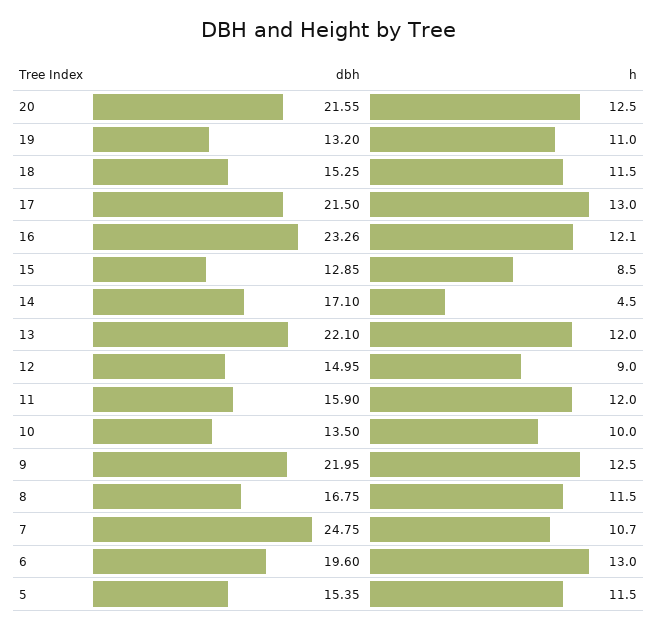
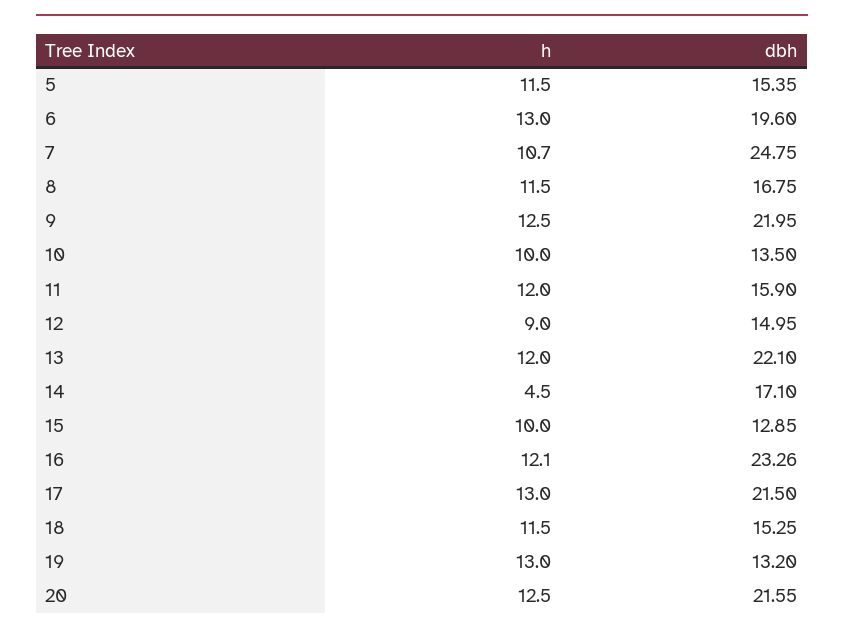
h, 19: 11 -> 13
h, 15: 8.5 -> 10

